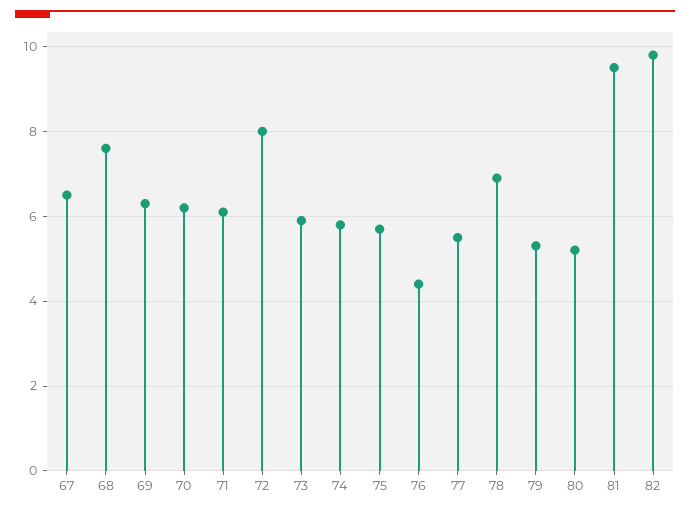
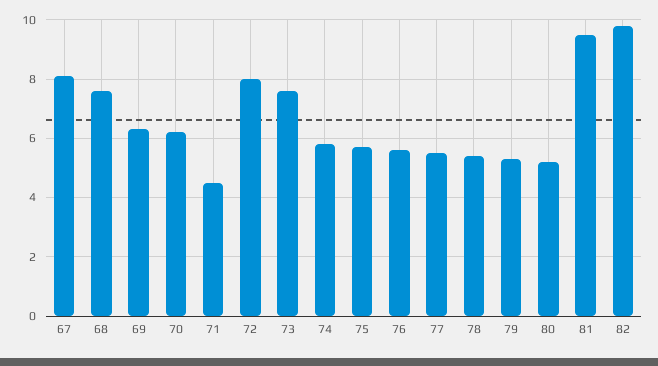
67: 6.5 -> 8
71: 6 -> 4.5
73: 6 -> 7.5
76: 4.5 -> 5.5
78: 7 -> 5.5

